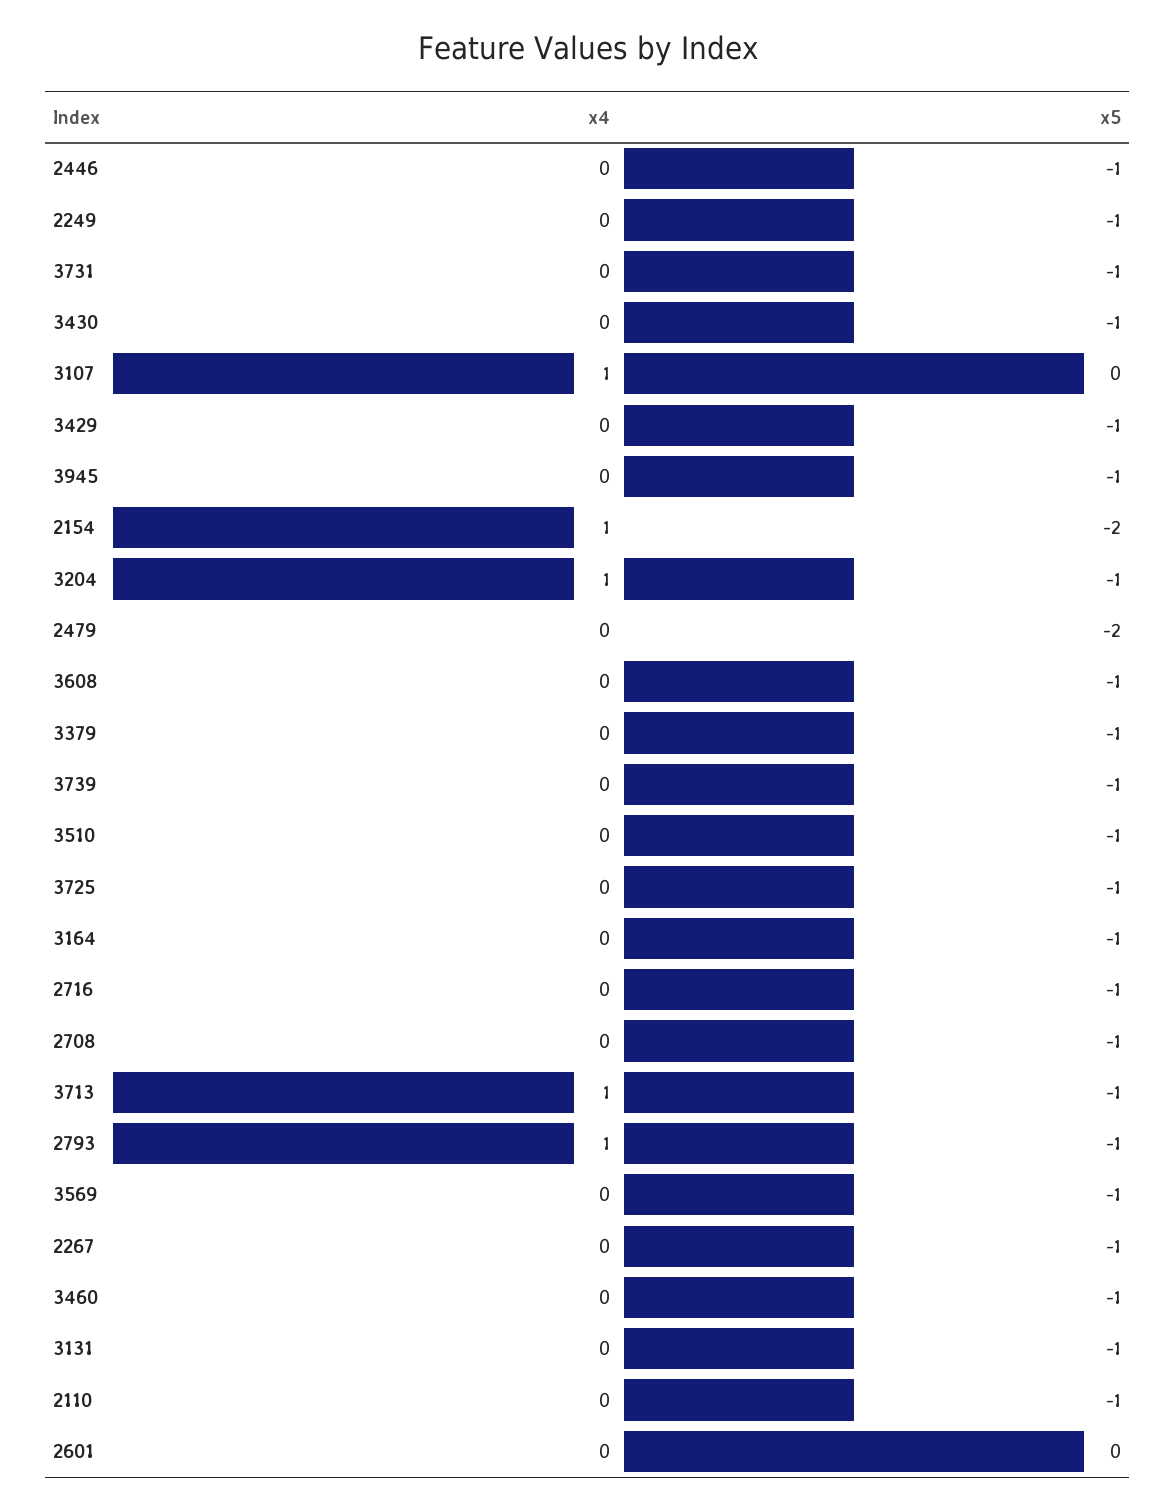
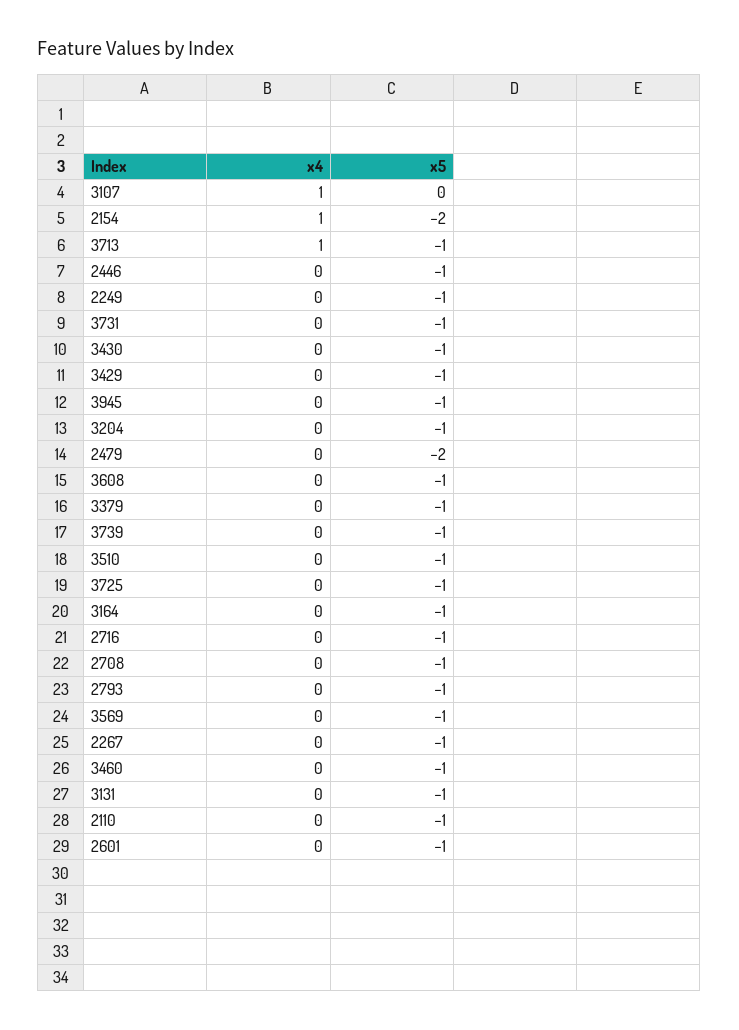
x4, 3204: 1 -> 0
x4, 2793: 1 -> 0
x5, 2601: 0 -> -1

